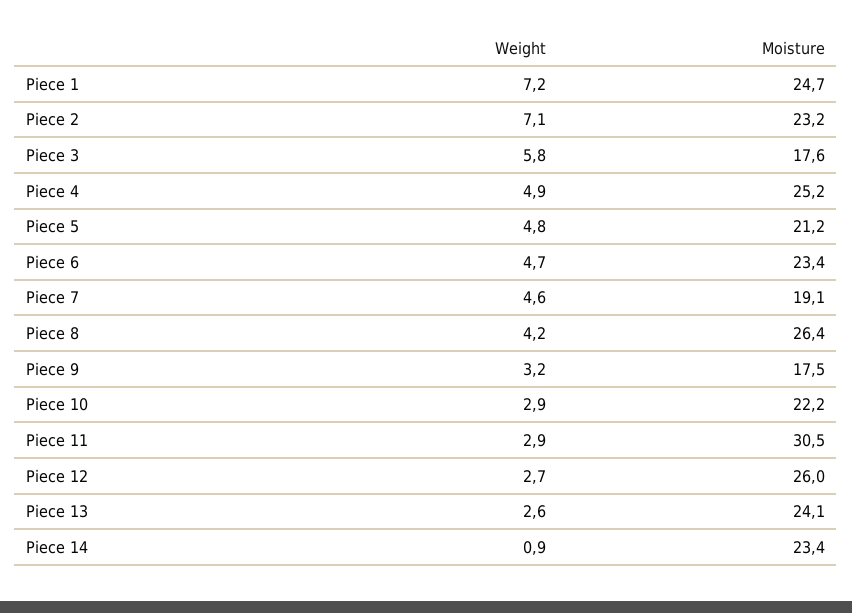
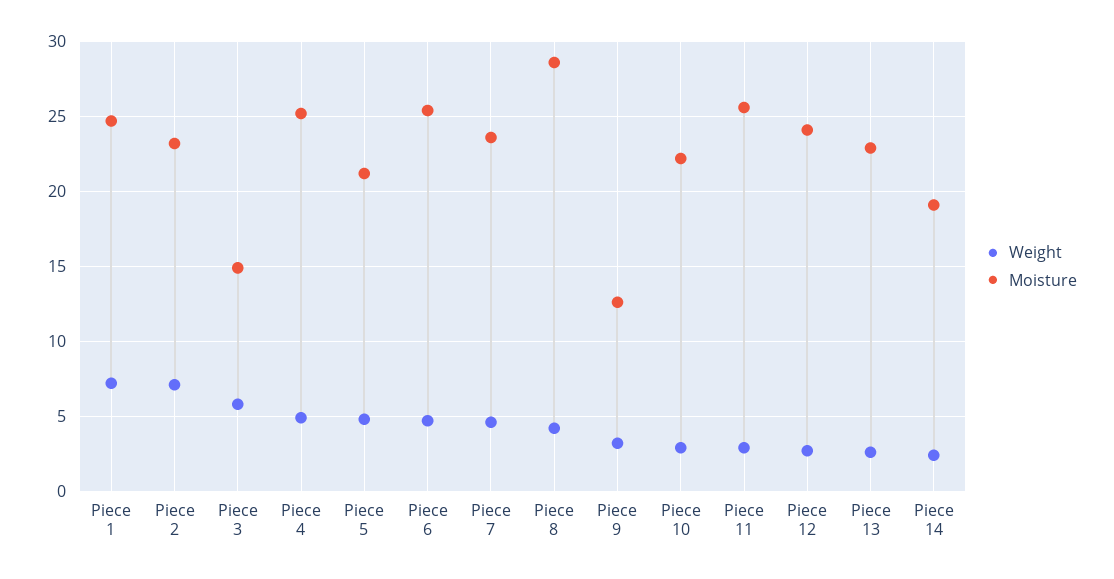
Moisture, Piece 3: 17.6 -> 15
Moisture, Piece 6: 23.4 -> 25.5
Moisture, Piece 7: 19.1 -> 23.5
Moisture, Piece 8: 26.4 -> 28.5
Moisture, Piece 9: 17.5 -> 12.5
Moisture, Piece 11: 30.5 -> 25.5
Moisture, Piece 12: 26 -> 24
Moisture, Piece 13: 24.1 -> 23
Weight, Piece 14: 0.9 -> 2.5
Moisture, Piece 14: 23.4 -> 19

